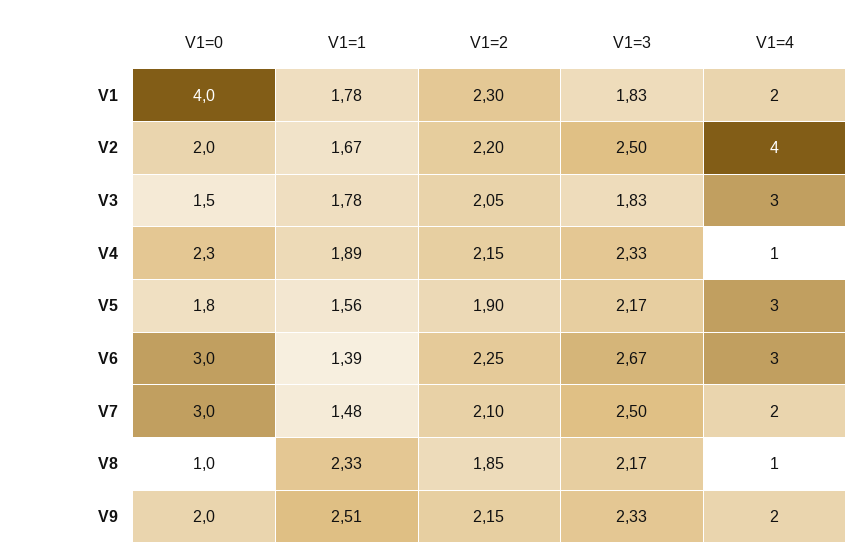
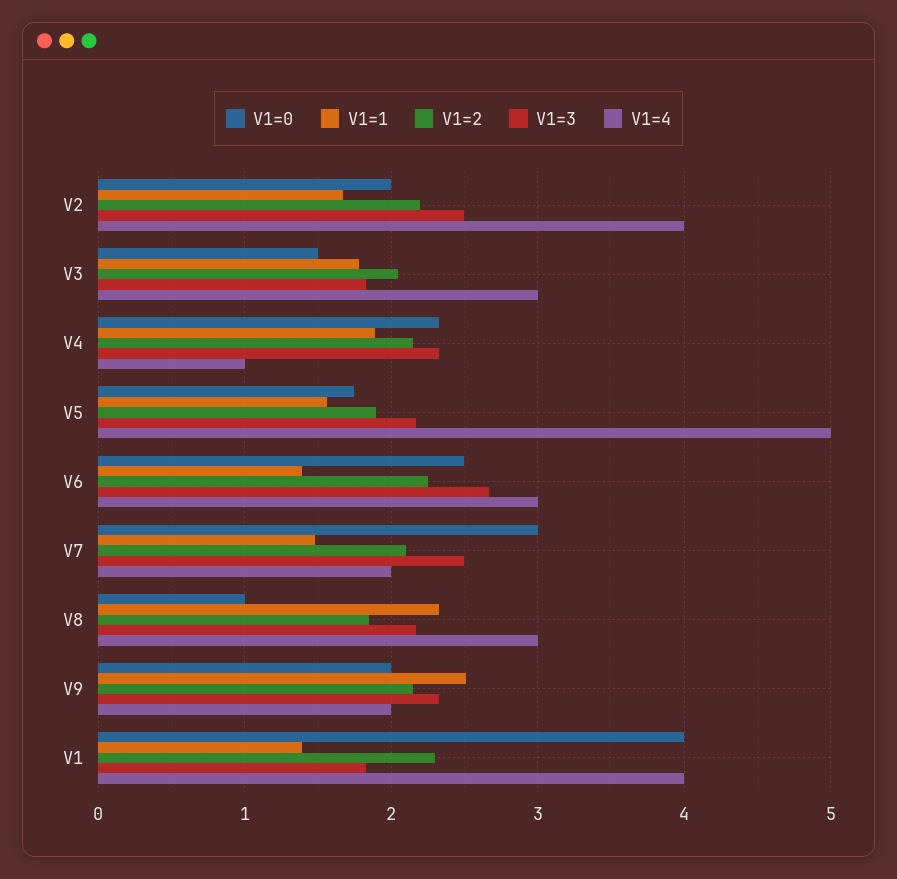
V1=1, V1: 1.78 -> 1.4
V1=4, V1: 2 -> 4
V1=4, V5: 3 -> 5
V1=0, V6: 3 -> 2.5
V1=4, V8: 1 -> 3

